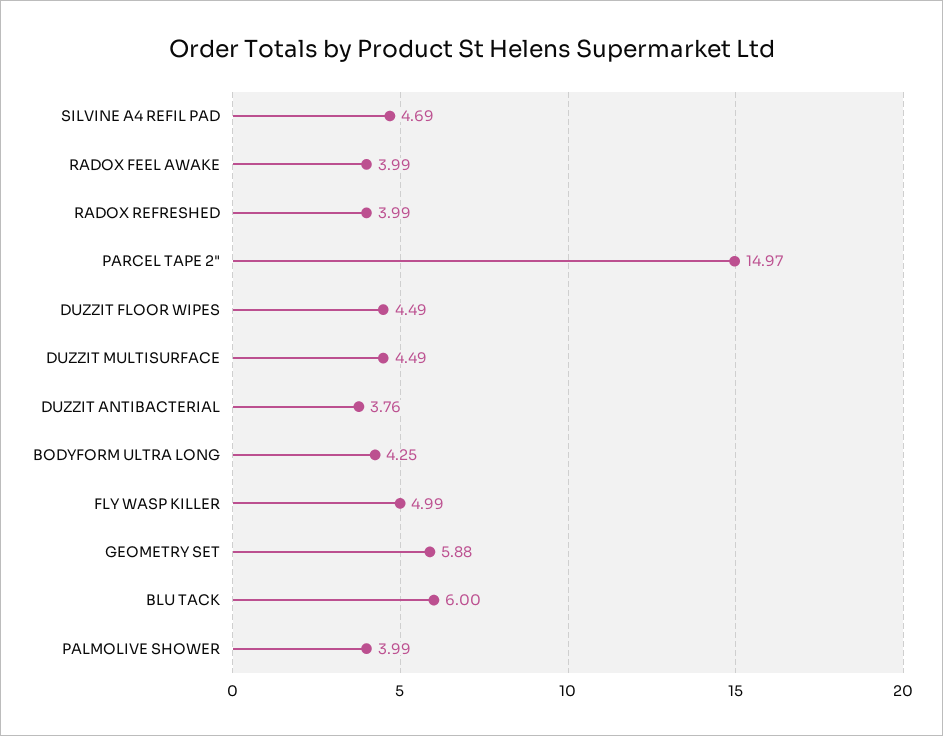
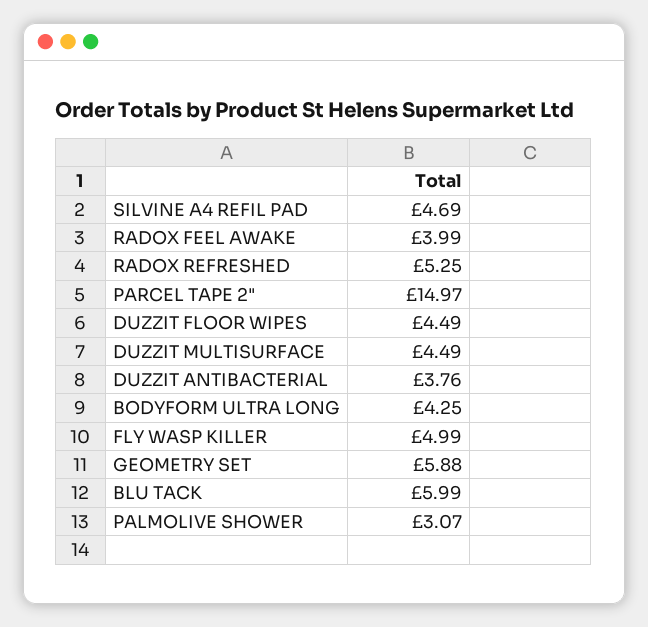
RADOX REFRESHED: 3.99 -> 5.25
BLU TACK: 6 -> 5.99
PALMOLIVE SHOWER: 3.99 -> 3.07

